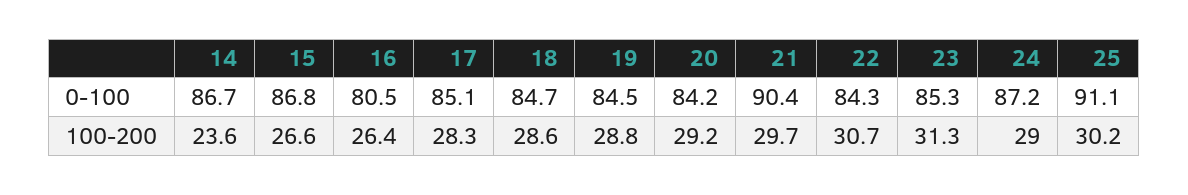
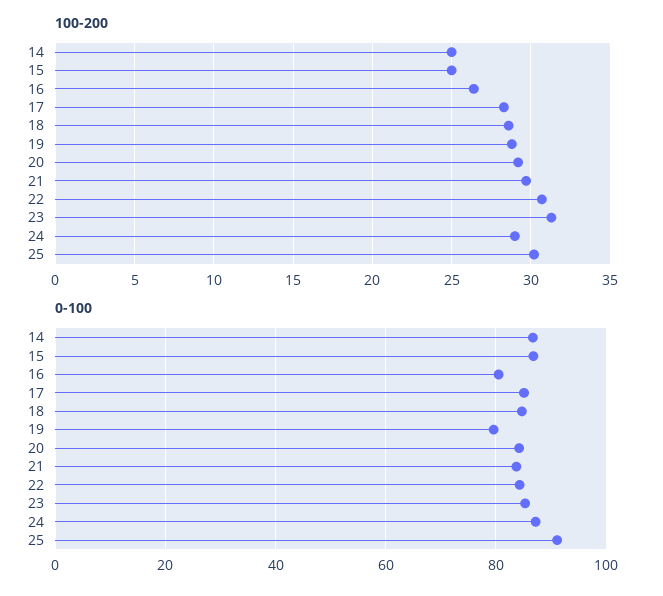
0-100, 19: 84.5 -> 80
0-100, 21: 90.4 -> 84
100-200, 14: 23.6 -> 25
100-200, 15: 26.6 -> 25

